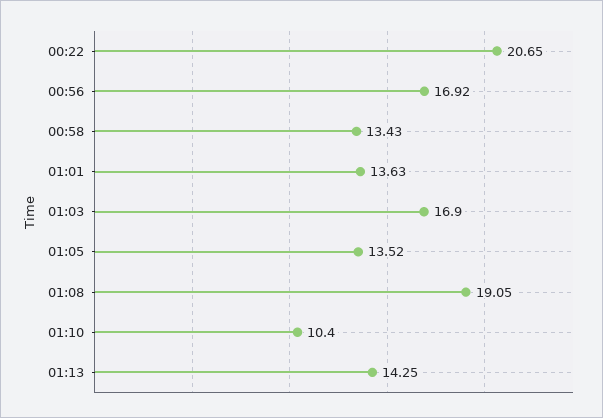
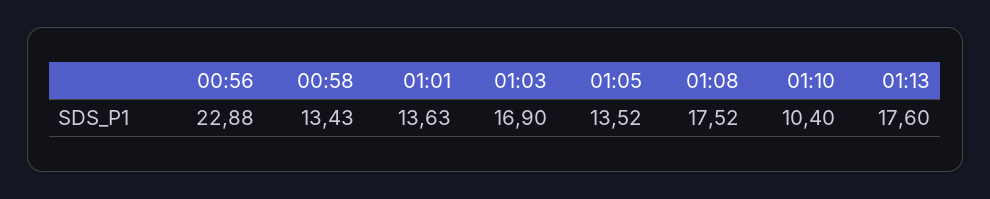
00:22: 20.65 -> none
00:56: 16.92 -> 22.88
01:08: 19.05 -> 17.52
01:13: 14.25 -> 17.6

